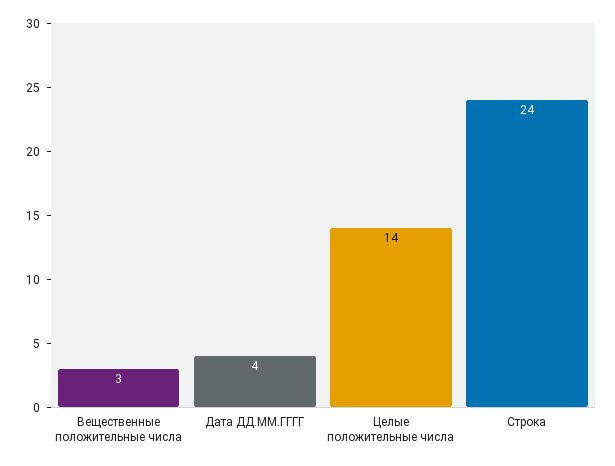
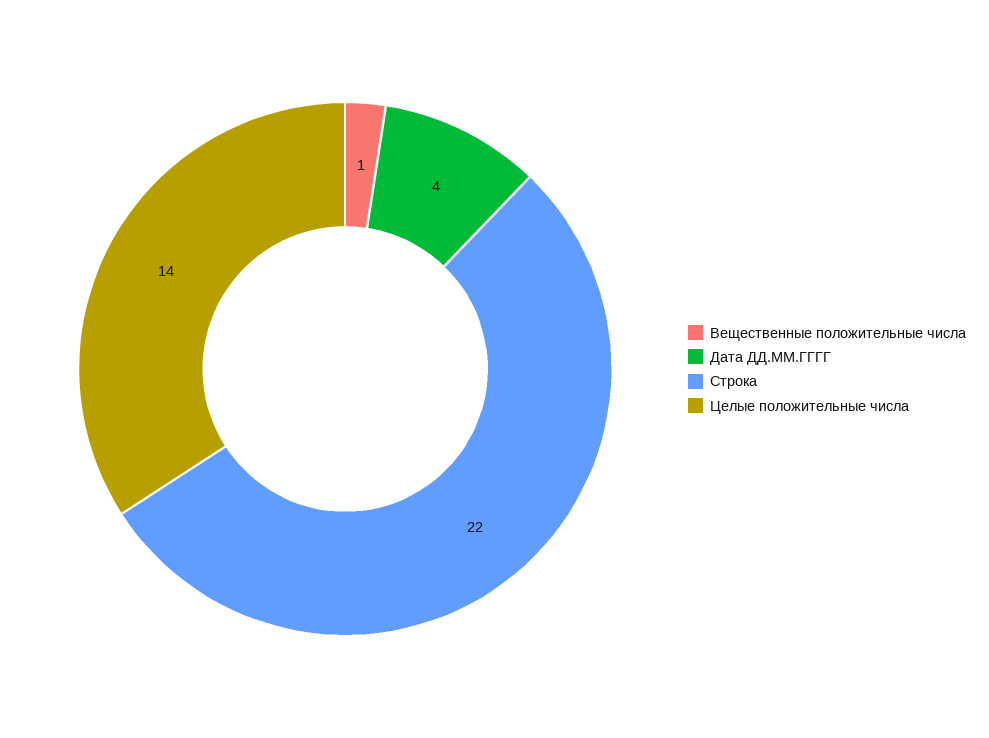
Вещественные положительные числа: 3 -> 1
Строка: 24 -> 22

